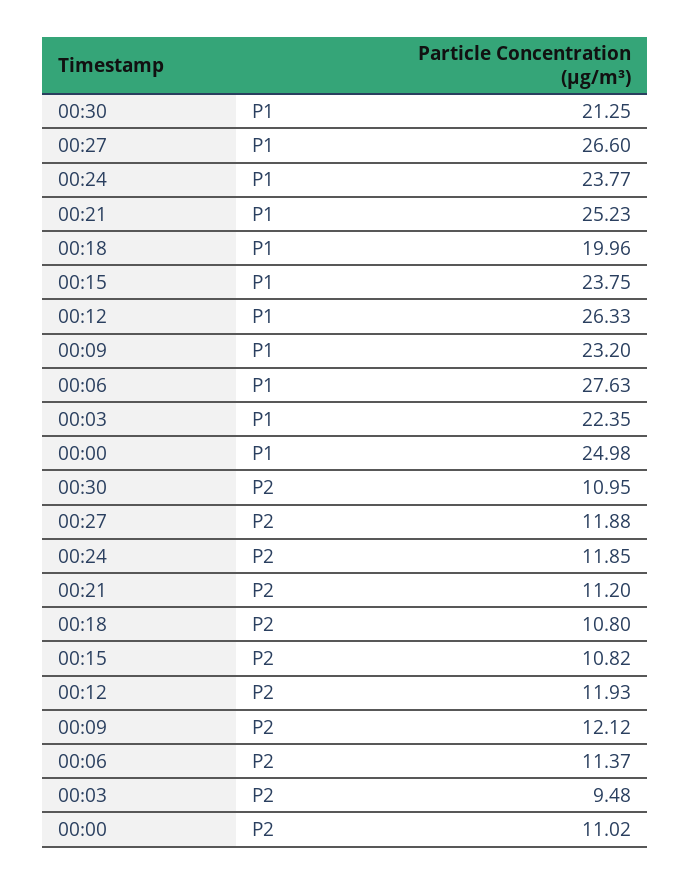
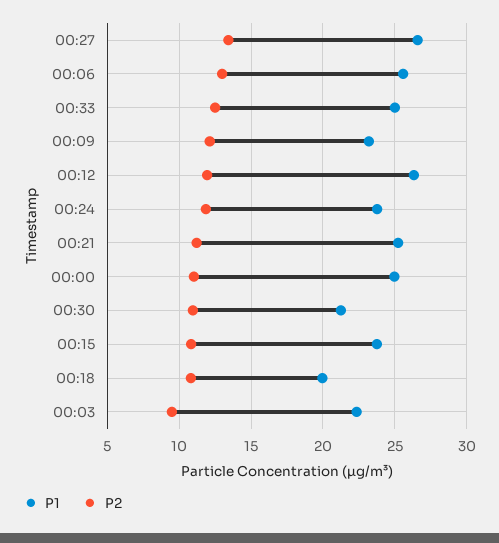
P1, 00:06: 27.63 -> 25.5
P2, 00:27: 11.88 -> 13.5
P2, 00:06: 11.37 -> 13
P1, 00:33: none -> 25
P2, 00:33: none -> 12.5

